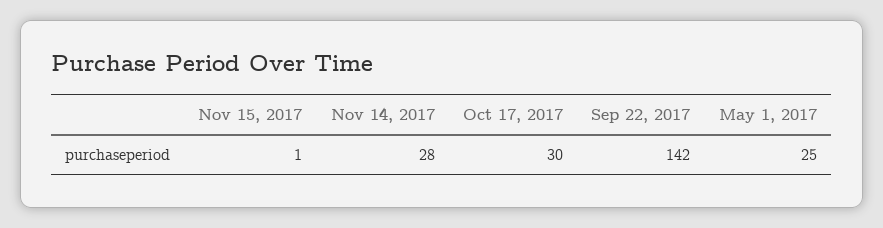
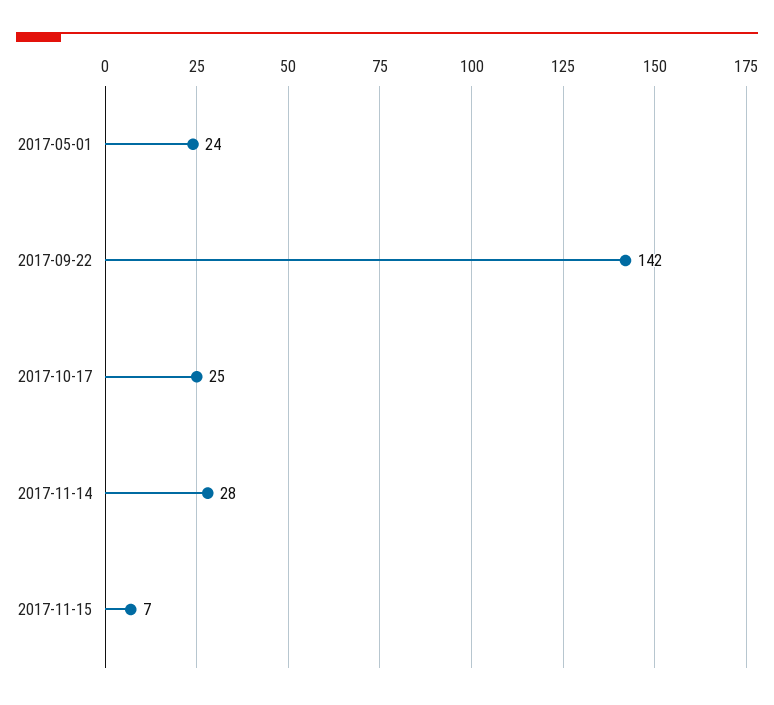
Nov 15, 2017: 1 -> 7
Oct 17, 2017: 30 -> 25
May 1, 2017: 25 -> 24

